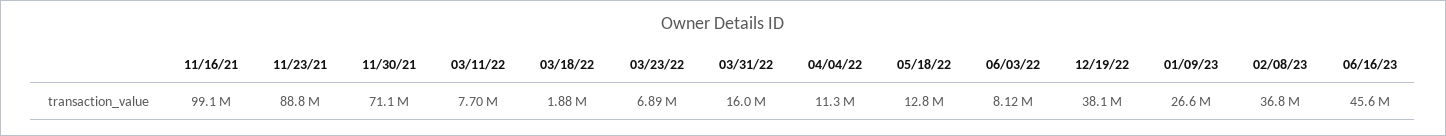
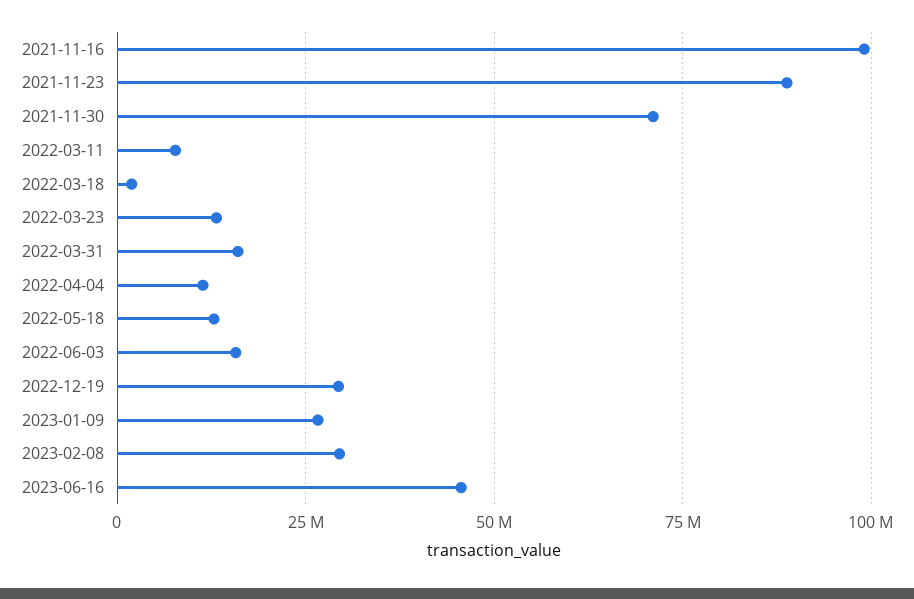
03/23/22: 6890000 -> 12500000
06/03/22: 8120000 -> 15000000
12/19/22: 38100000 -> 30000000
02/08/23: 36800000 -> 30000000

